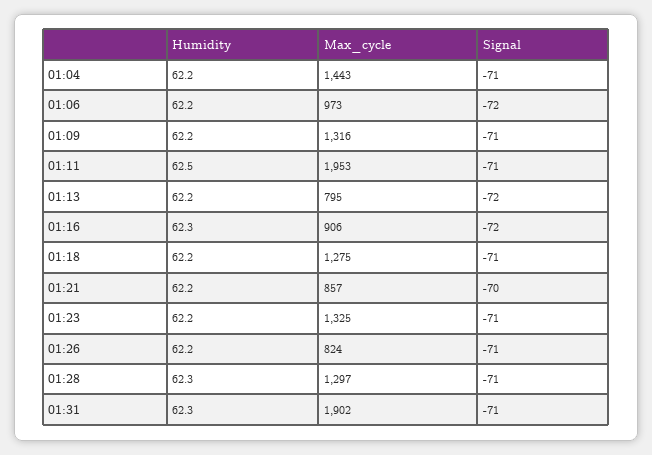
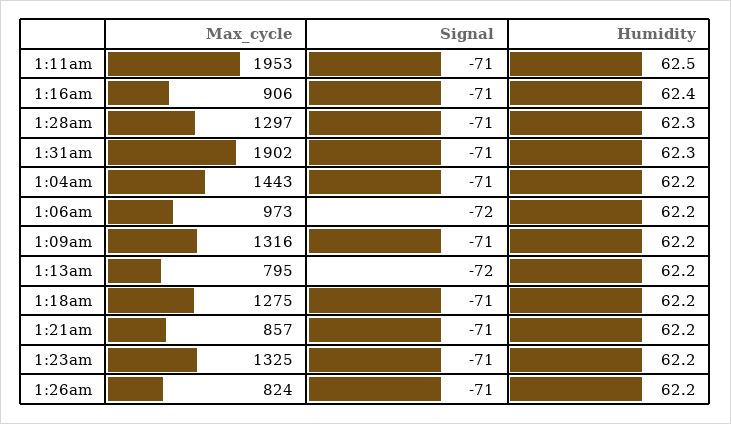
Humidity, 01:16: 62.3 -> 62.4
Signal, 01:16: -72 -> -71
Signal, 01:21: -70 -> -71

